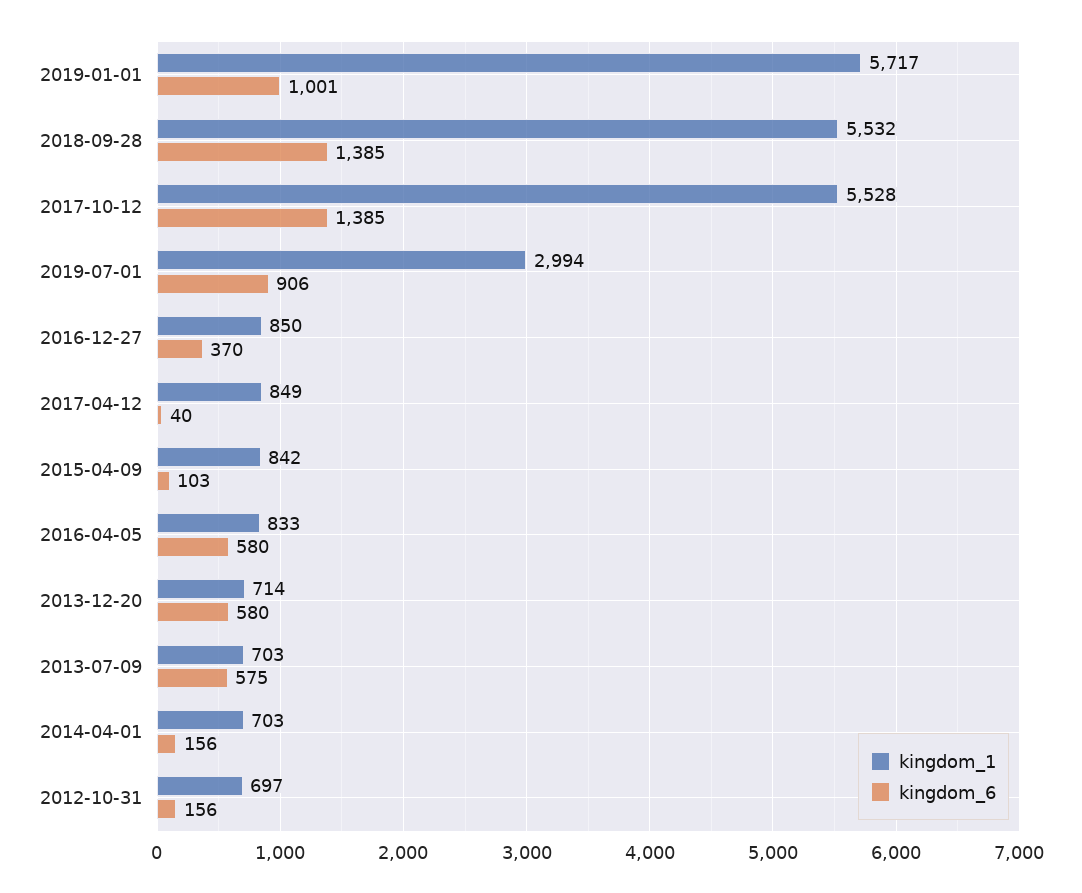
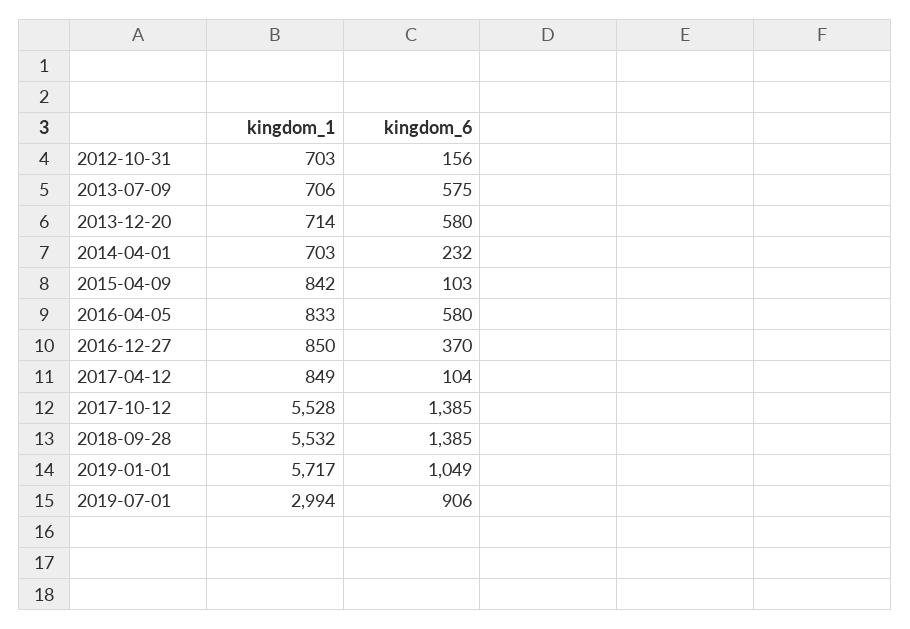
kingdom_6, 2019-01-01: 1001 -> 1049
kingdom_6, 2017-04-12: 40 -> 104
kingdom_1, 2013-07-09: 703 -> 706
kingdom_6, 2014-04-01: 156 -> 232
kingdom_1, 2012-10-31: 697 -> 703

